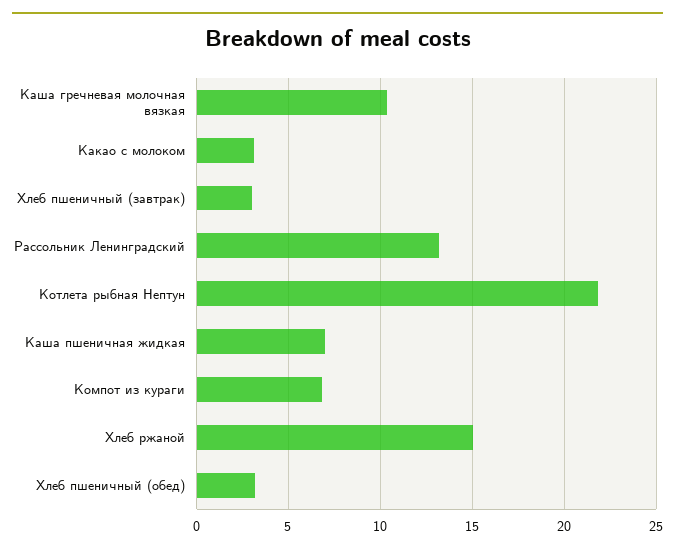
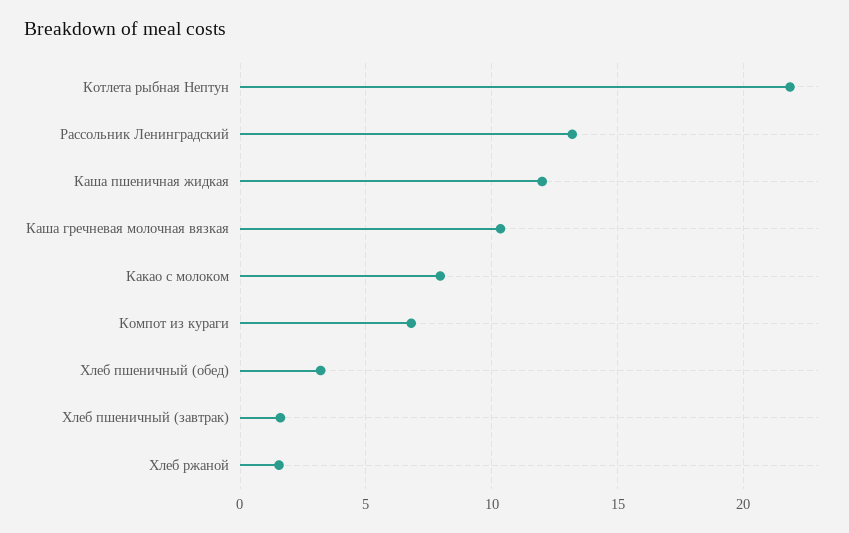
Какао с молоком: 3 -> 8
Хлеб пшеничный (завтрак): 3 -> 1.5
Каша пшеничная жидкая: 7 -> 12
Хлеб ржаной: 15 -> 1.5

